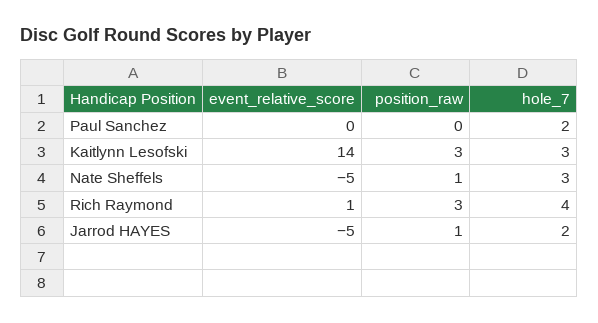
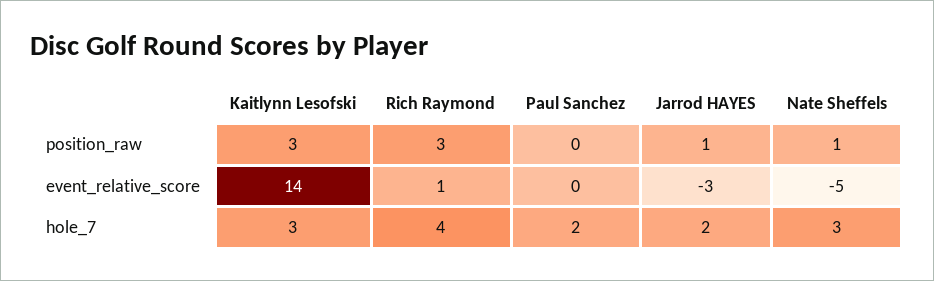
event_relative_score, Jarrod HAYES: -5 -> -3

